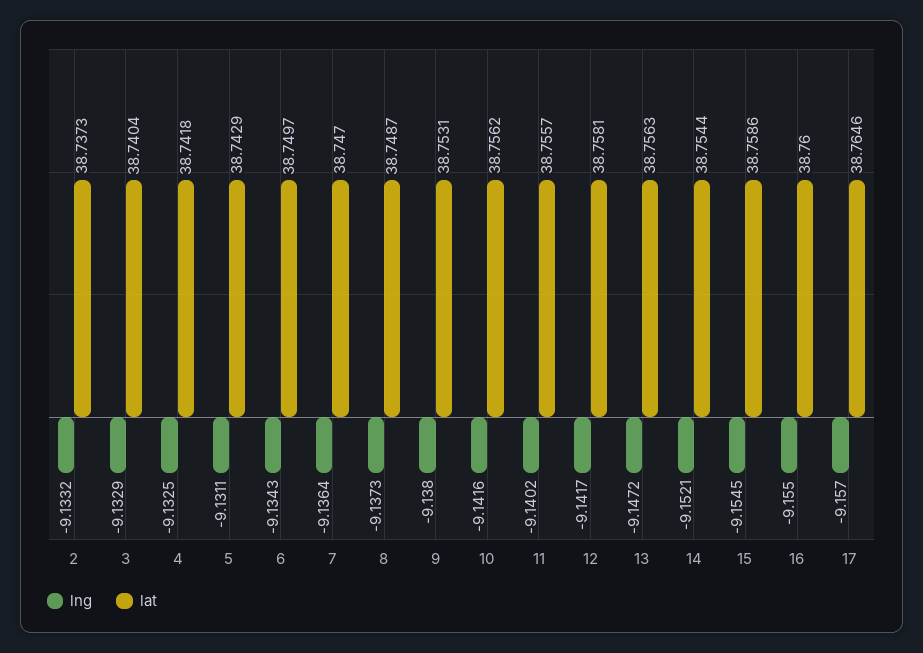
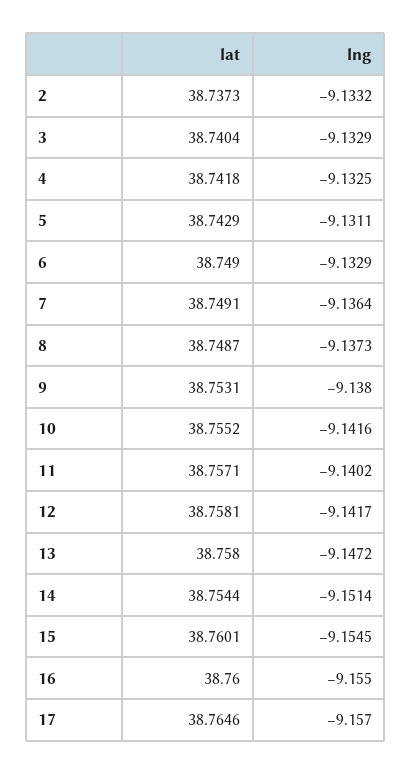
lng, 6: -9.1343 -> -9.1329
lat, 6: 38.7497 -> 38.749
lat, 7: 38.747 -> 38.7491
lat, 10: 38.7562 -> 38.7552
lat, 11: 38.7557 -> 38.7571
lat, 13: 38.7563 -> 38.758
lng, 14: -9.1521 -> -9.1514
lat, 15: 38.7586 -> 38.7601

